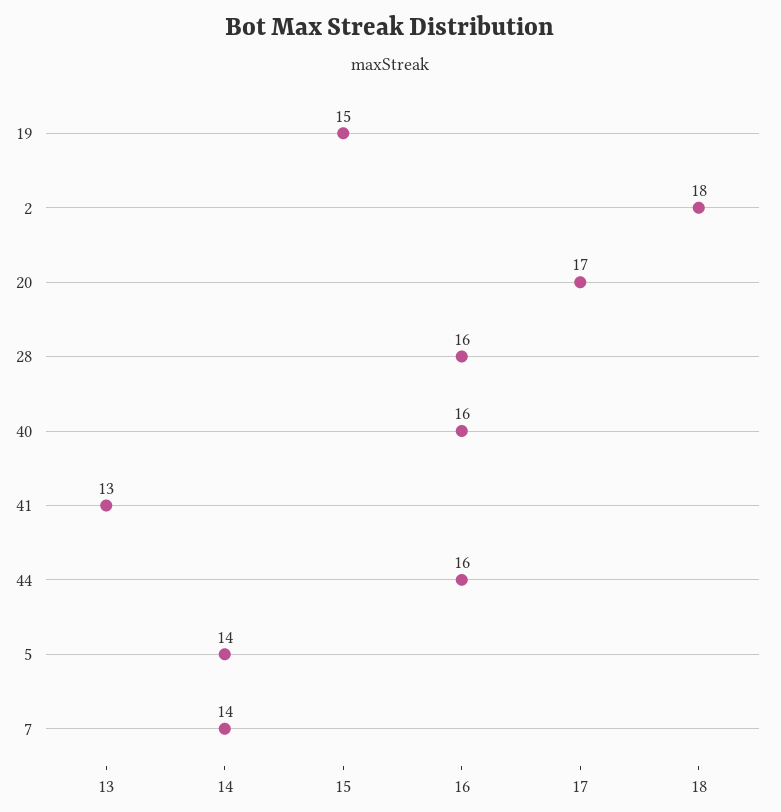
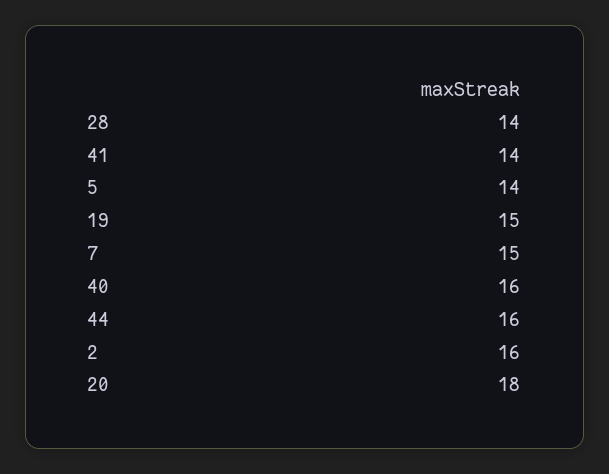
2: 18 -> 16
20: 17 -> 18
28: 16 -> 14
41: 13 -> 14
7: 14 -> 15

